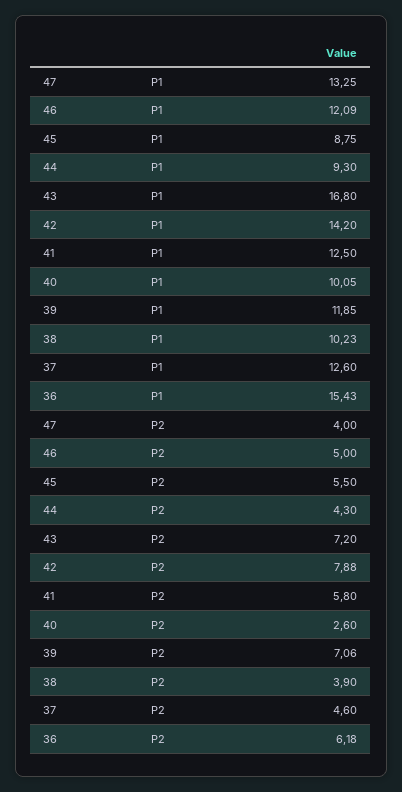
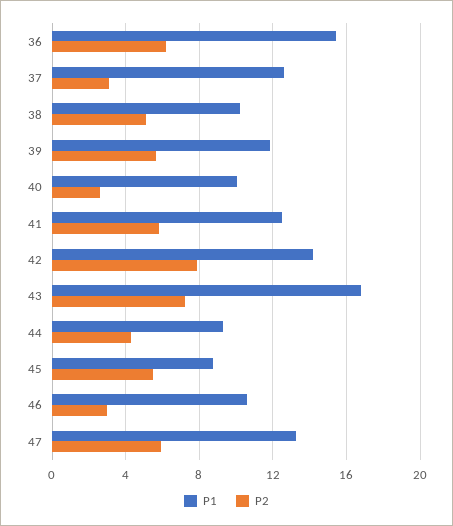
P1, 46: 12.09 -> 10.5
P2, 47: 4 -> 6
P2, 46: 5 -> 3
P2, 39: 7.06 -> 5.5
P2, 38: 3.9 -> 5
P2, 37: 4.6 -> 3

